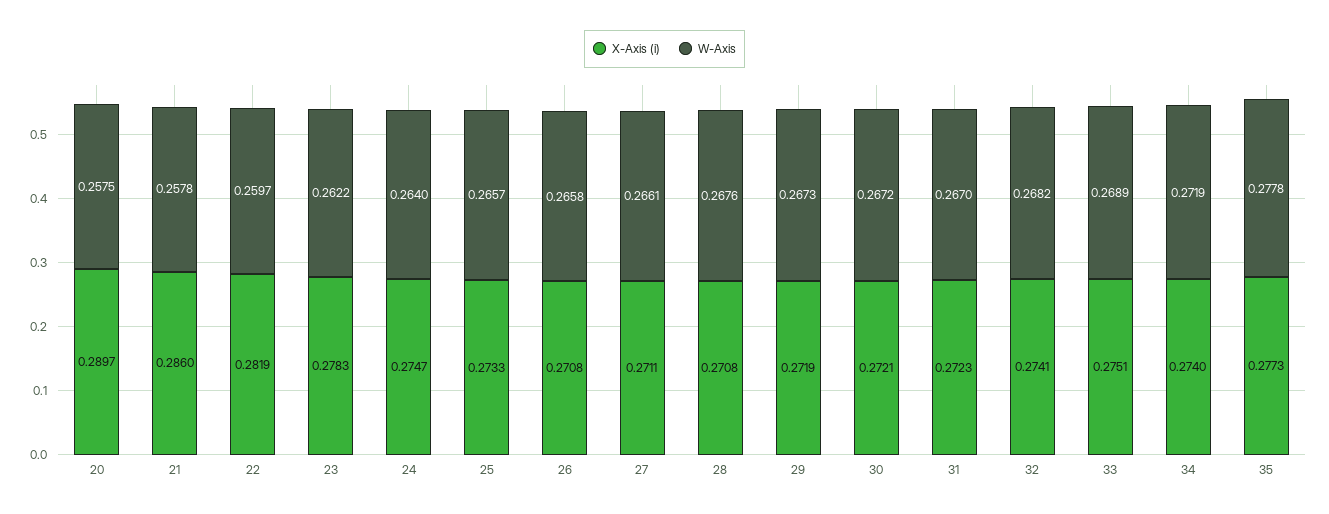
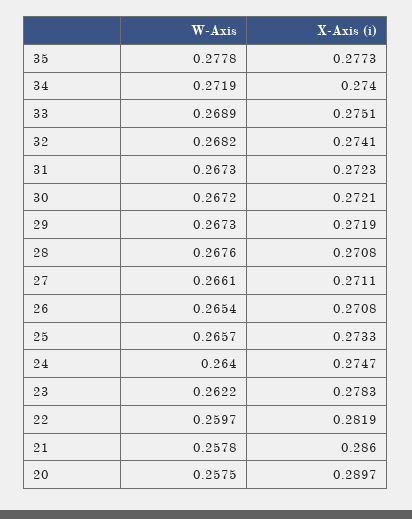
W-Axis, 26: 0.2658 -> 0.2654
W-Axis, 31: 0.267 -> 0.2673

